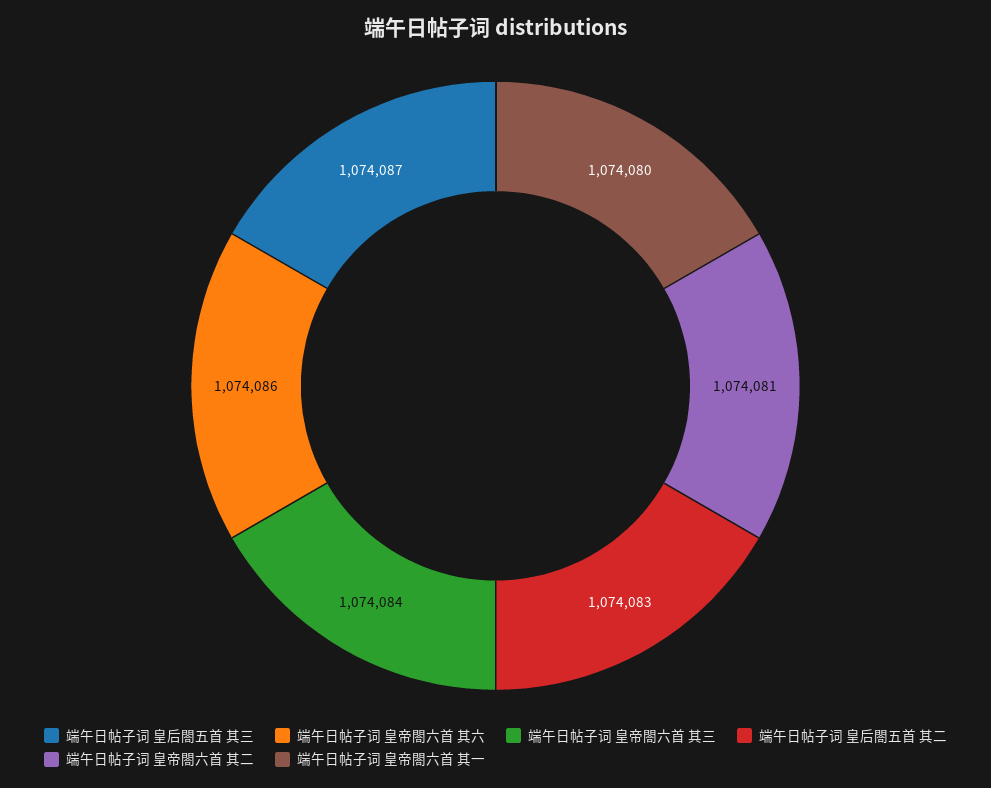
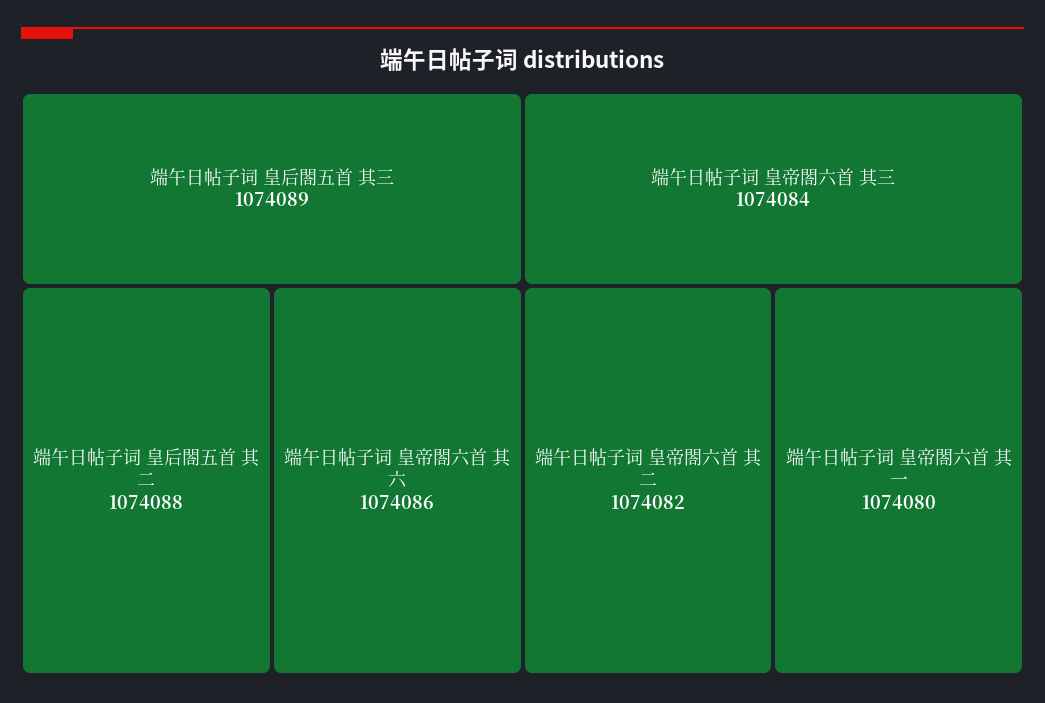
端午日帖子词 皇后閤五首 其三: 1074087 -> 1074089
端午日帖子词 皇后閤五首 其二: 1074083 -> 1074088
端午日帖子词 皇帝閤六首 其二: 1074081 -> 1074082

